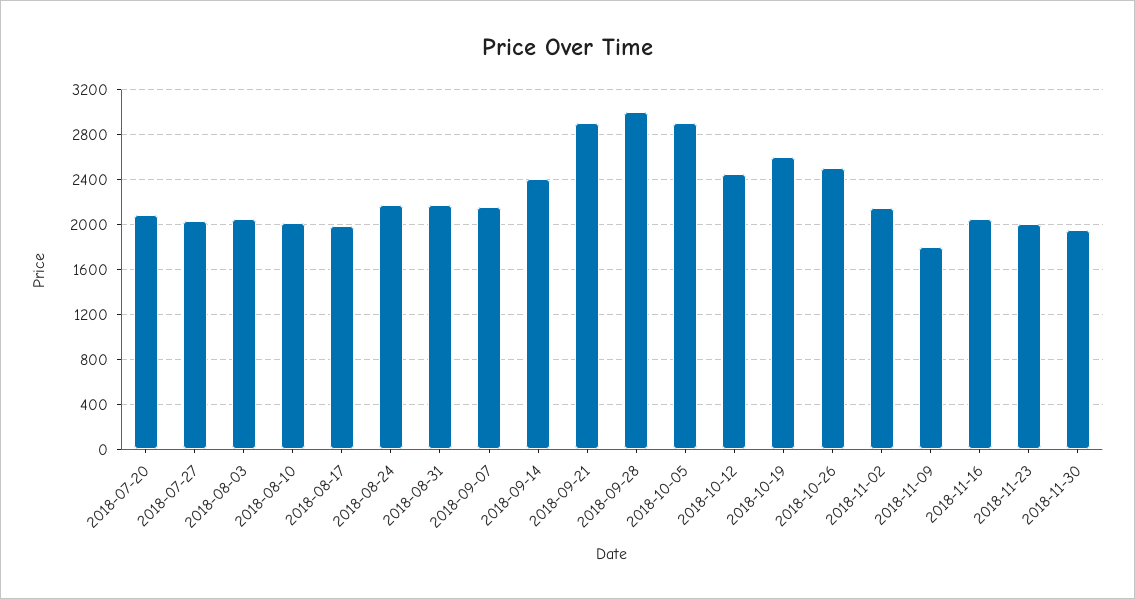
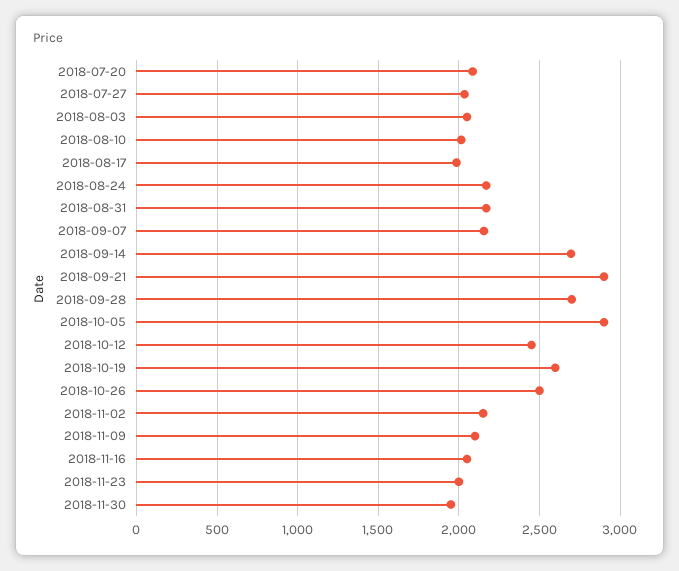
2018-09-14: 2400 -> 2700
2018-09-28: 3000 -> 2700
2018-11-09: 1800 -> 2100

